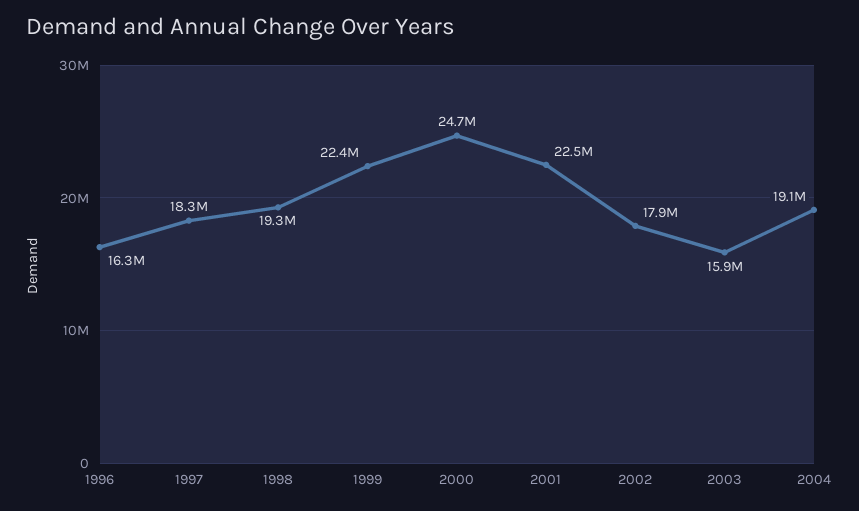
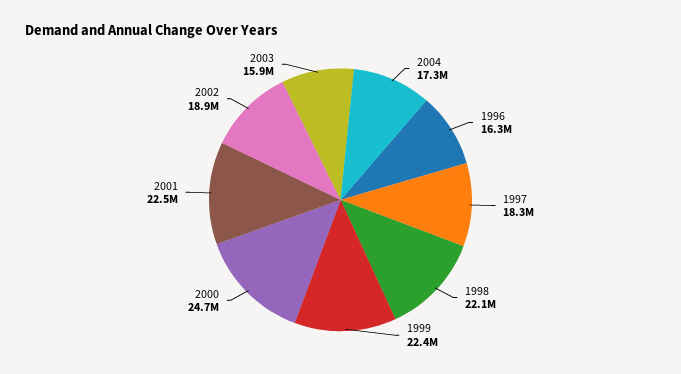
1998: 19300000 -> 22100000
2002: 17900000 -> 18900000
2004: 19100000 -> 17300000

